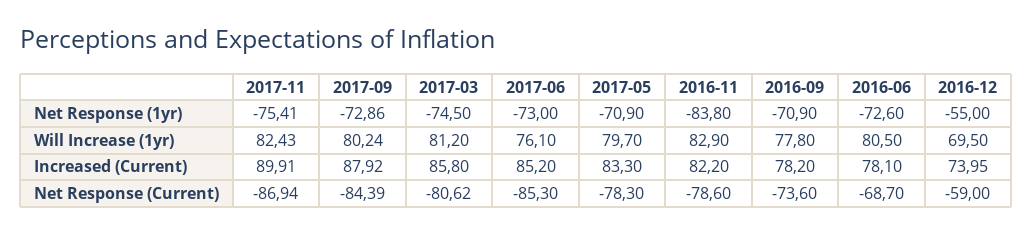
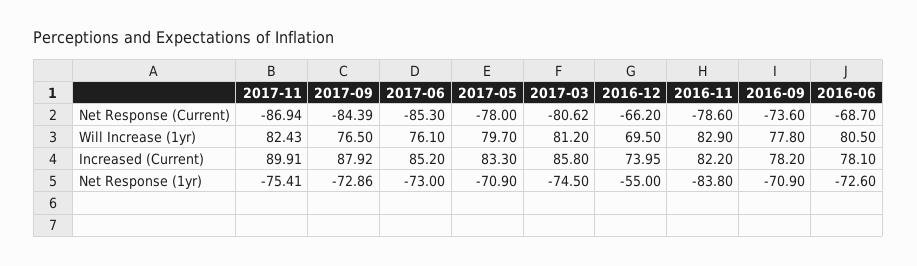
2017-09, Will Increase (1yr): 80.24 -> 76.5
2017-05, Net Response (Current): -78.3 -> -78
2016-12, Net Response (Current): -59 -> -66.2

